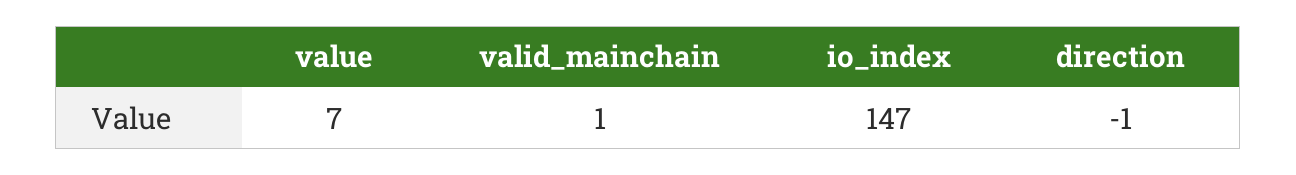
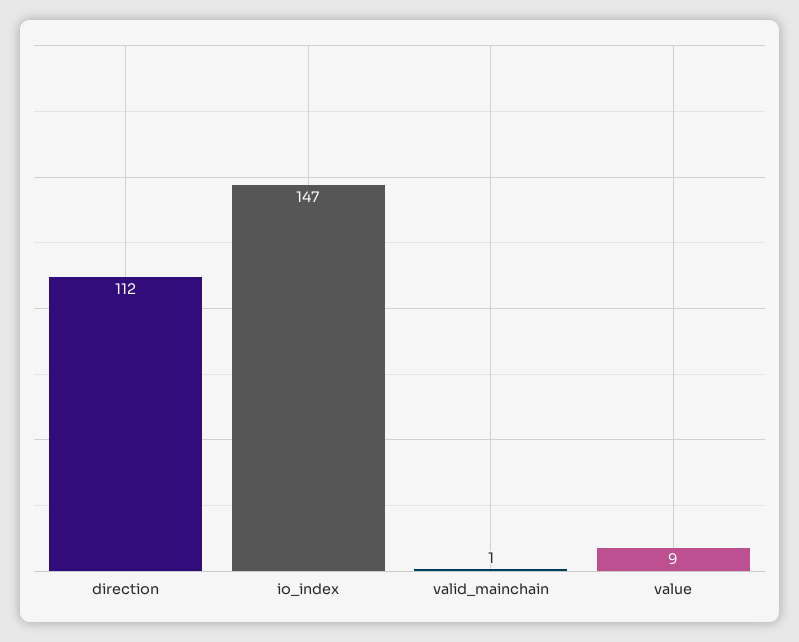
value: 7 -> 9
direction: -1 -> 112

